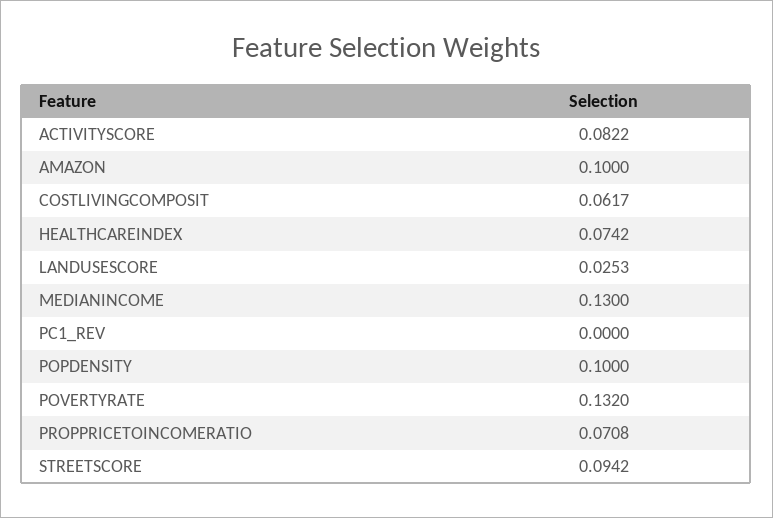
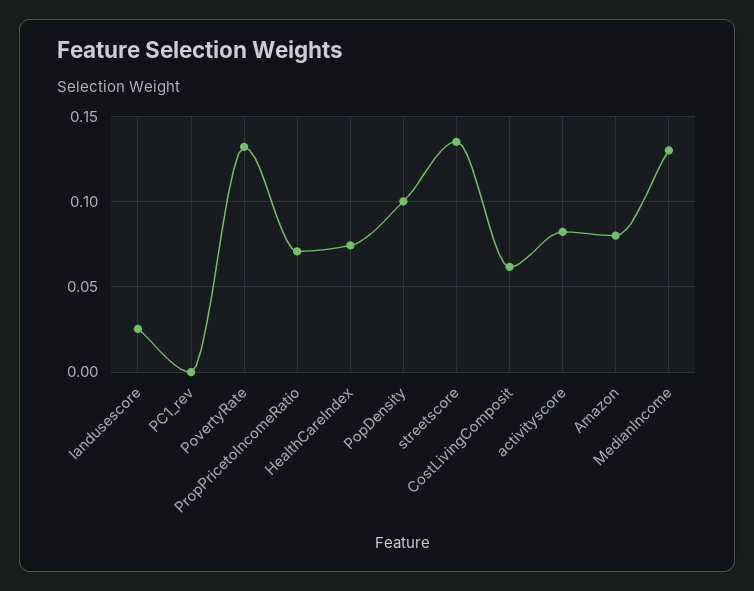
AMAZON: 0.1 -> 0.08
STREETSCORE: 0.0942 -> 0.135

